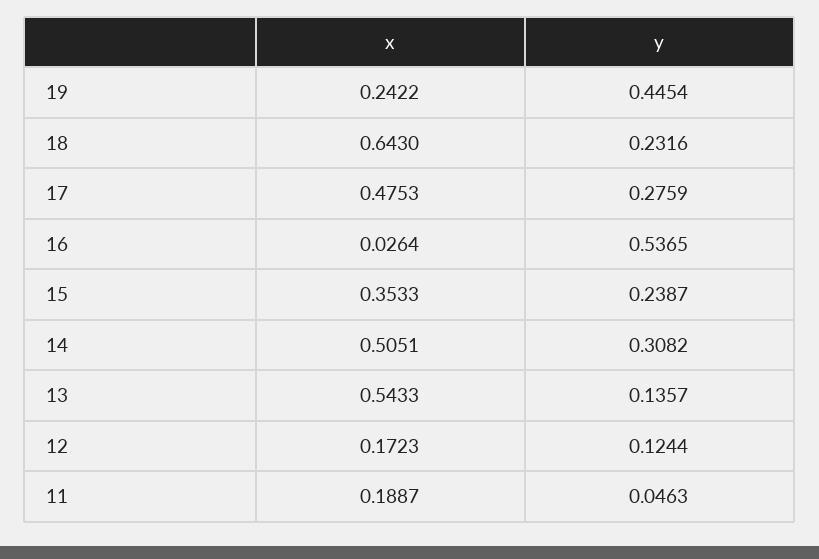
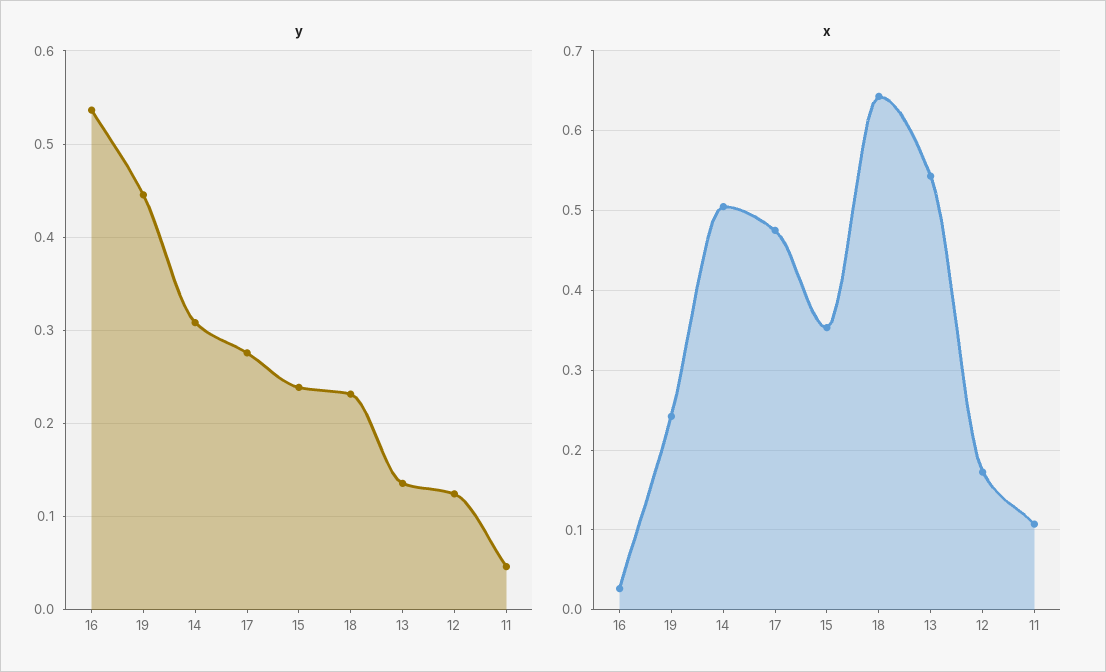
x, 11: 0.1887 -> 0.11

